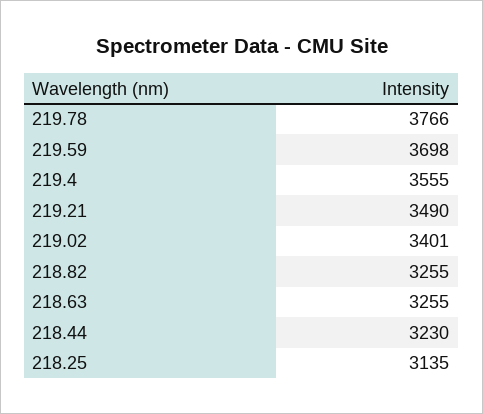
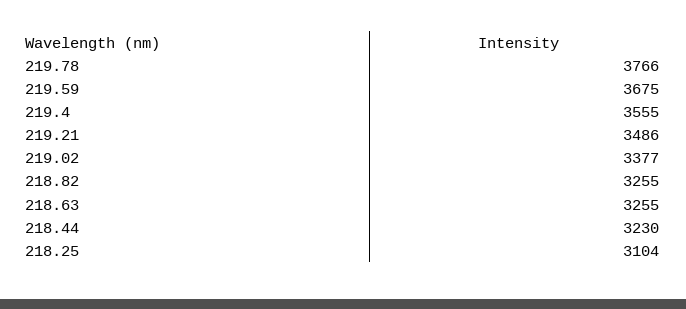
219.59: 3698 -> 3675
219.21: 3490 -> 3486
219.02: 3401 -> 3377
218.25: 3135 -> 3104

